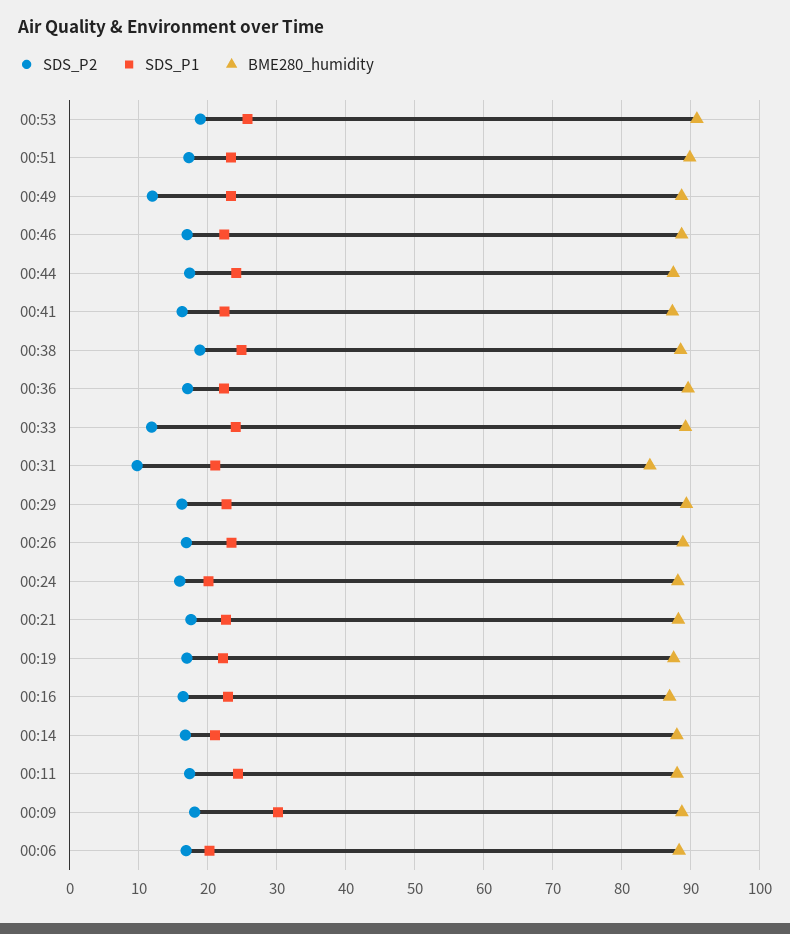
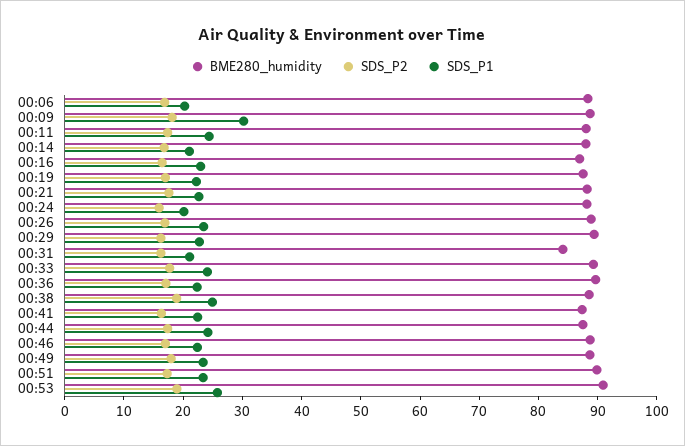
SDS_P2, 00:49: 12 -> 18
SDS_P2, 00:33: 12 -> 18
SDS_P2, 00:31: 10 -> 16

